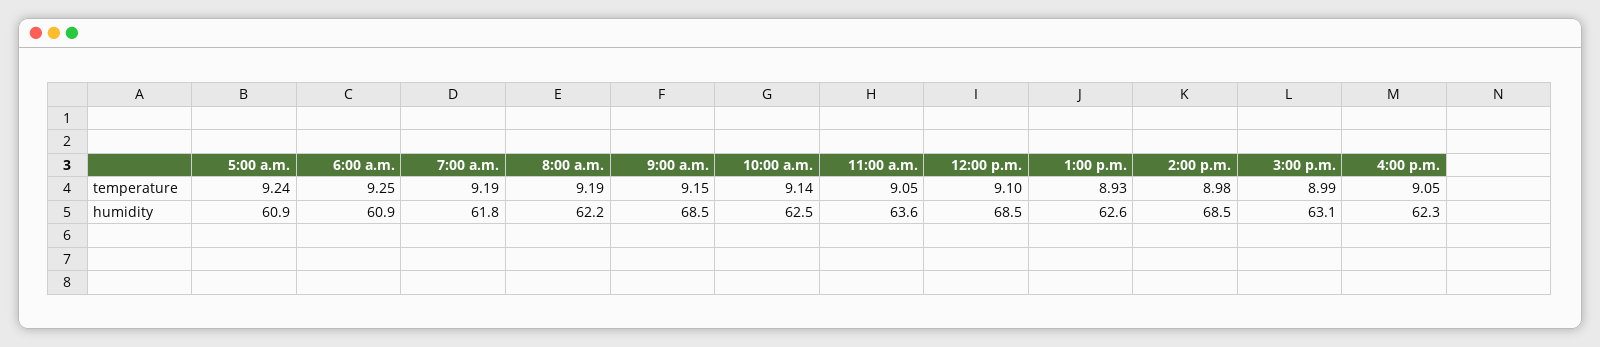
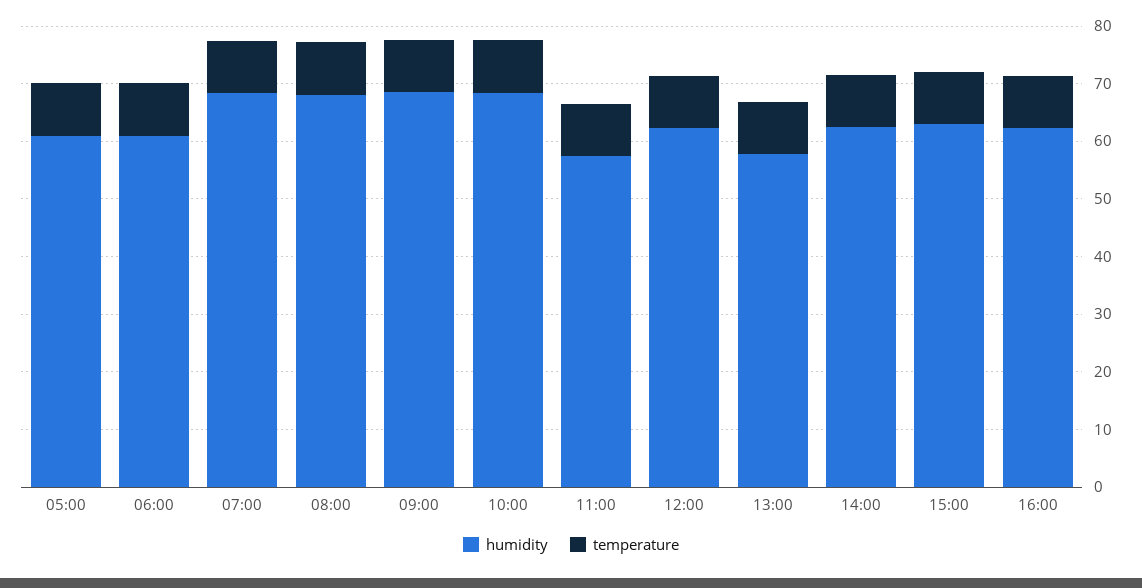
humidity, 7:00 a.m.: 61.8 -> 68
humidity, 8:00 a.m.: 62.2 -> 68
humidity, 10:00 a.m.: 62.5 -> 68
humidity, 11:00 a.m.: 63.6 -> 58
humidity, 12:00 p.m.: 68.5 -> 62
humidity, 1:00 p.m.: 62.6 -> 58
humidity, 2:00 p.m.: 68.5 -> 62

